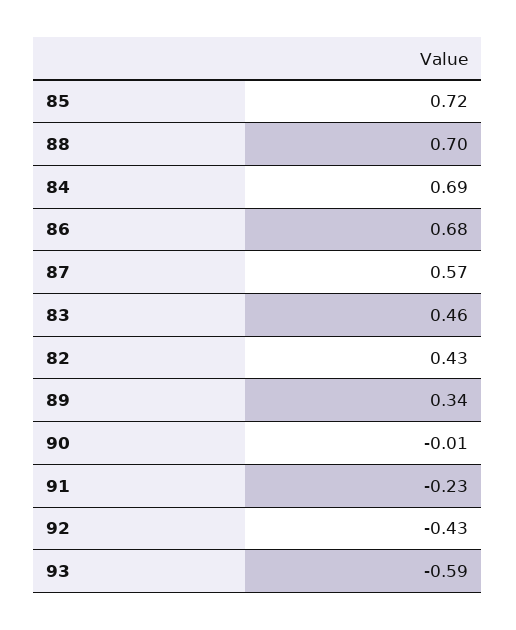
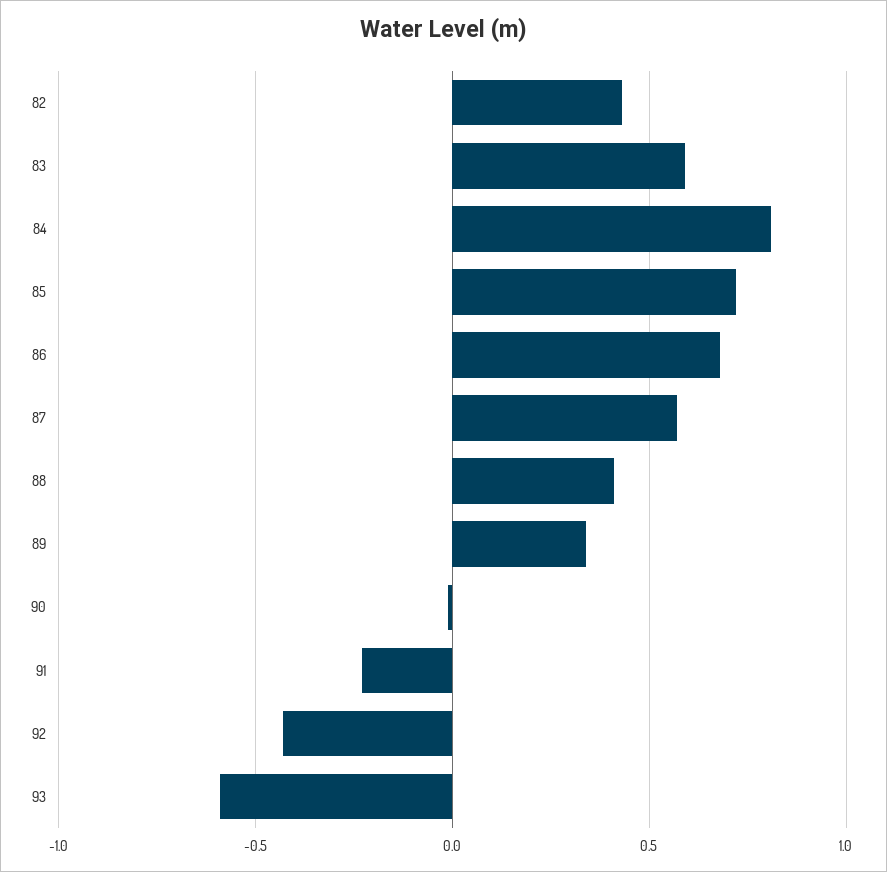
88: 0.7 -> 0.4
84: 0.69 -> 0.8
83: 0.46 -> 0.6

